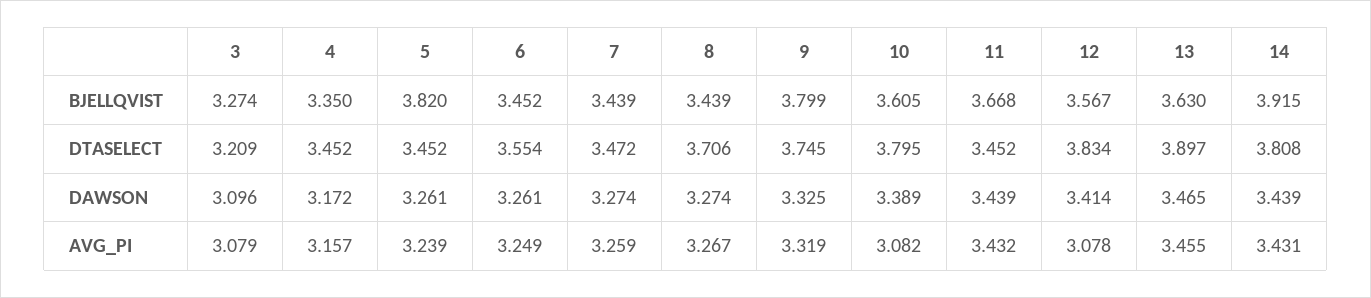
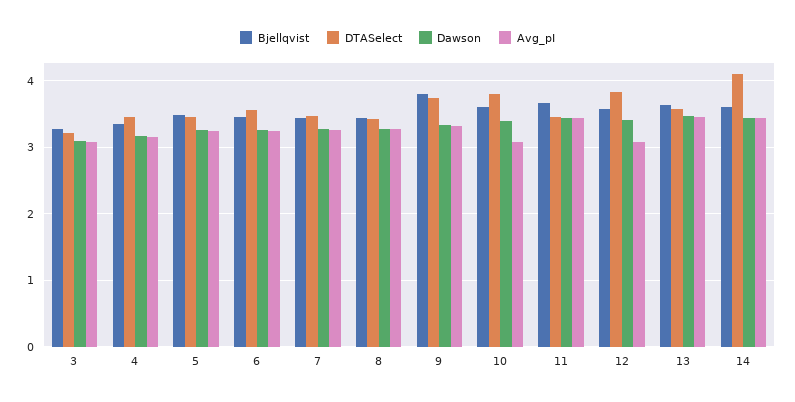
BJELLQVIST, 5: 3.82 -> 3.5
BJELLQVIST, 14: 3.915 -> 3.6
DTASELECT, 8: 3.706 -> 3.4
DTASELECT, 13: 3.897 -> 3.6
DTASELECT, 14: 3.808 -> 4.1

